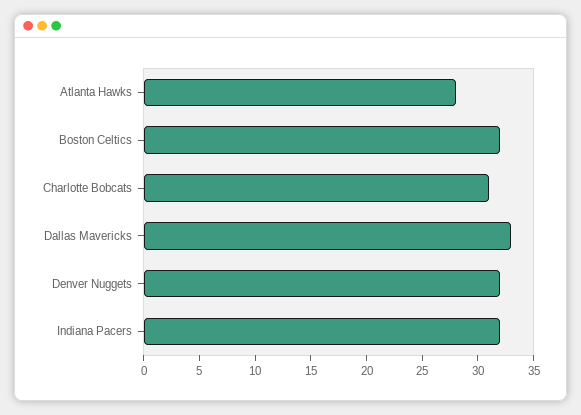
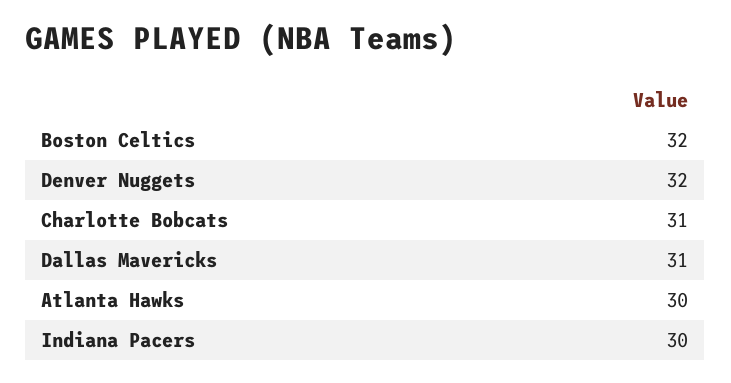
Atlanta Hawks: 28 -> 30
Dallas Mavericks: 33 -> 31
Indiana Pacers: 32 -> 30

